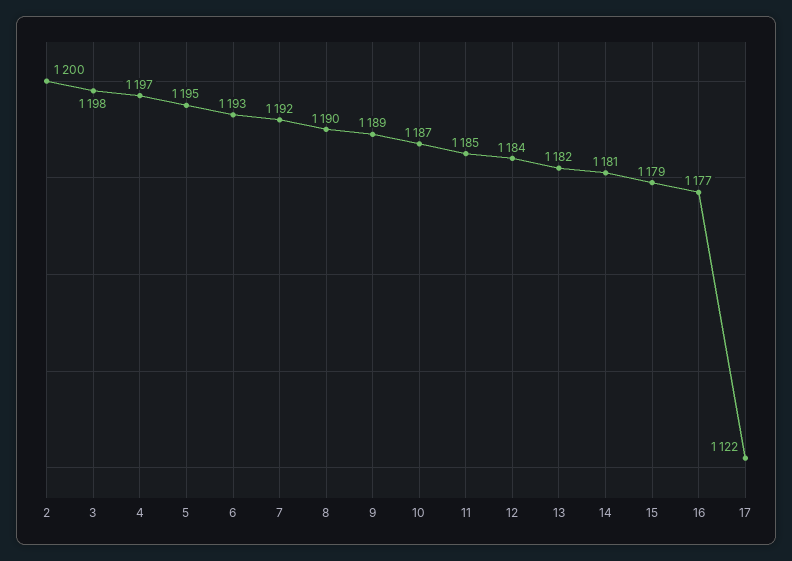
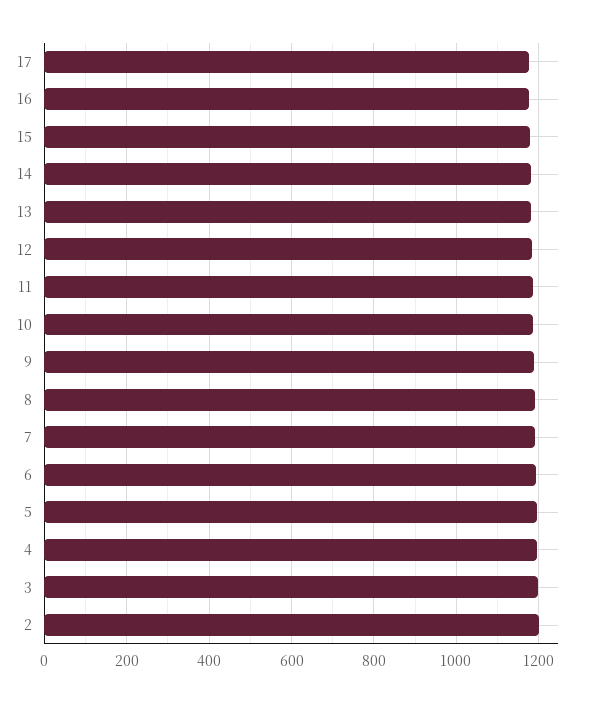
17: 1122 -> 1180

